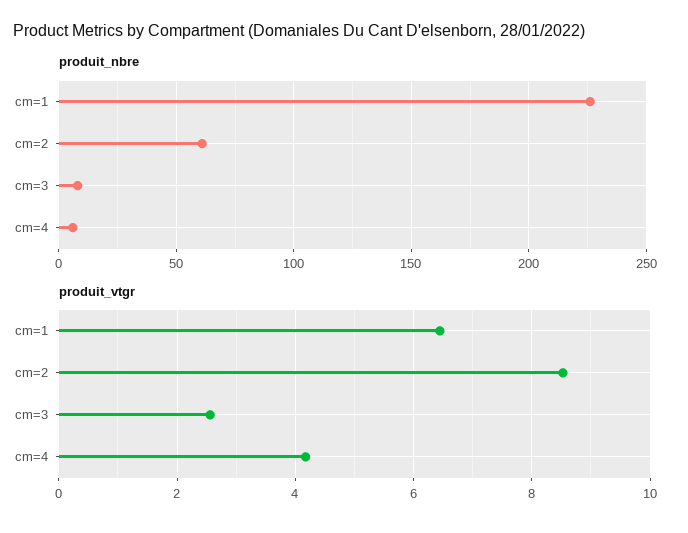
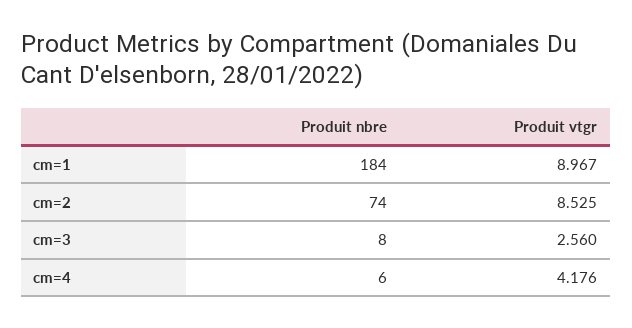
produit_nbre, cm=1: 225 -> 184
produit_nbre, cm=2: 60 -> 74
produit_vtgr, cm=1: 6.4 -> 8.967

